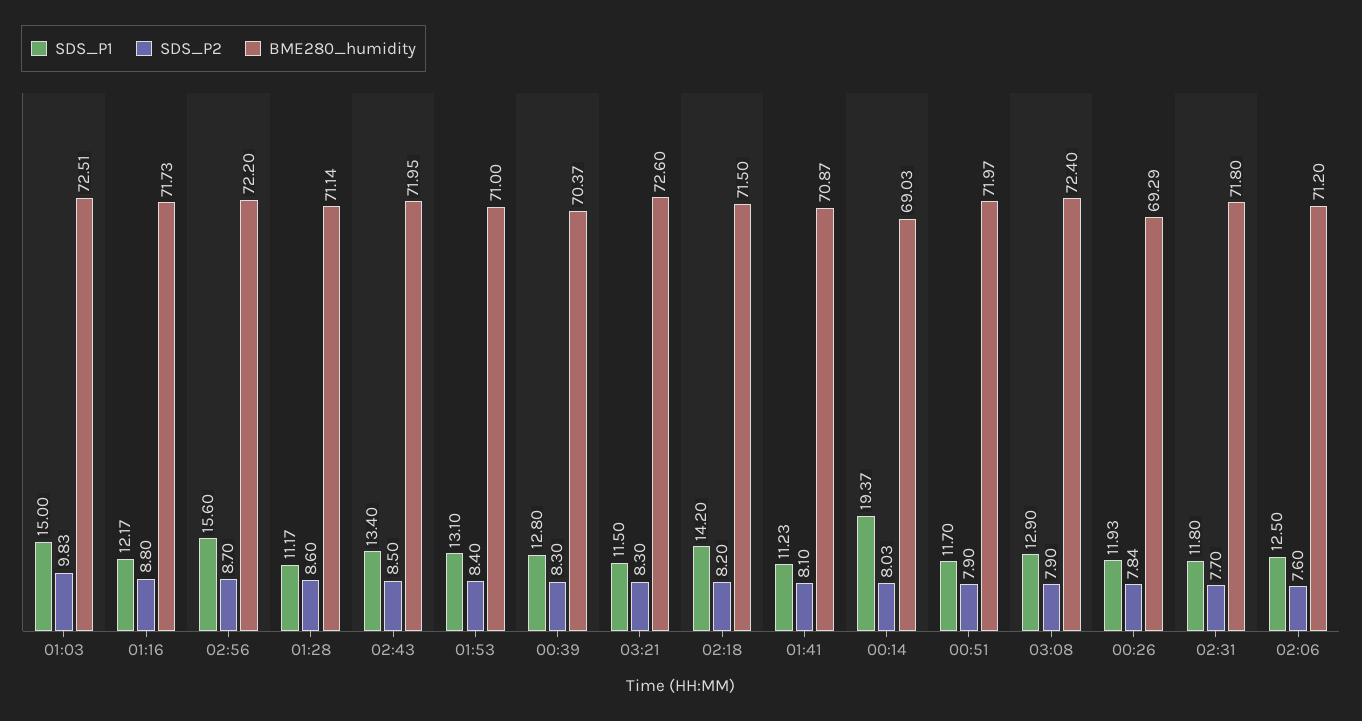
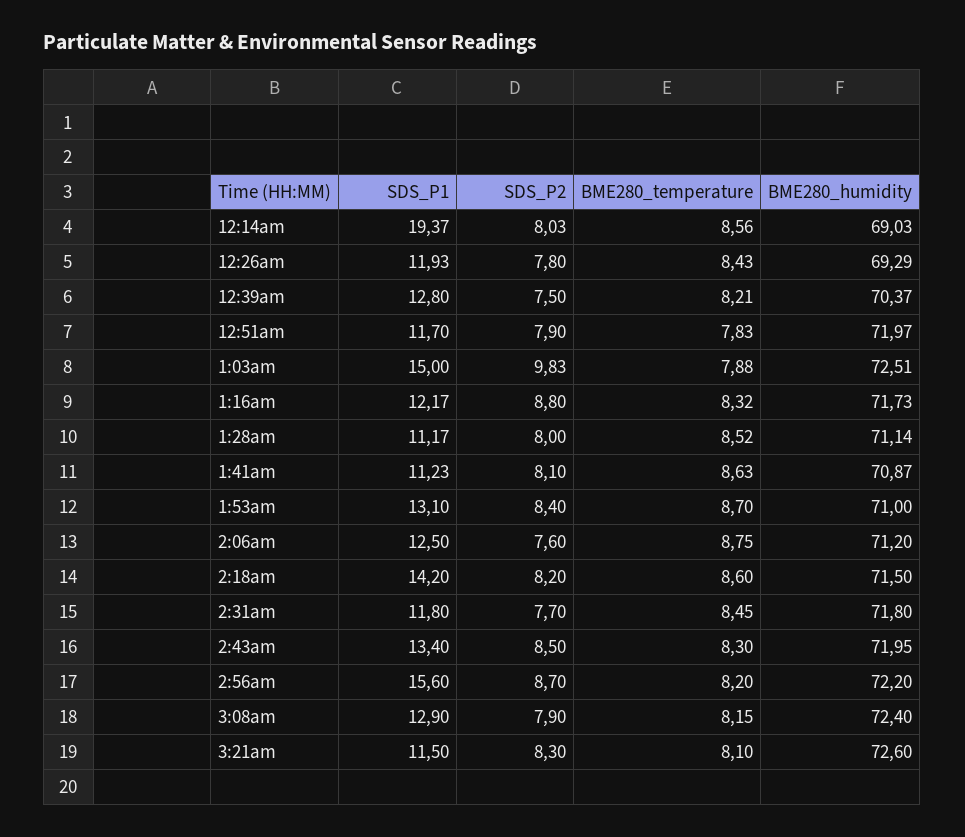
SDS_P2, 01:28: 8.6 -> 8
SDS_P2, 00:39: 8.3 -> 7.5
SDS_P2, 00:26: 7.84 -> 7.8
BME280_temperature, 00:14: none -> 8.56
BME280_temperature, 00:26: none -> 8.43
BME280_temperature, 00:39: none -> 8.21
BME280_temperature, 00:51: none -> 7.83
BME280_temperature, 01:03: none -> 7.88
BME280_temperature, 01:16: none -> 8.32
BME280_temperature, 01:28: none -> 8.52
BME280_temperature, 01:41: none -> 8.63
BME280_temperature, 01:53: none -> 8.7
BME280_temperature, 02:06: none -> 8.75
BME280_temperature, 02:18: none -> 8.6
BME280_temperature, 02:31: none -> 8.45
BME280_temperature, 02:43: none -> 8.3
BME280_temperature, 02:56: none -> 8.2
BME280_temperature, 03:08: none -> 8.15
BME280_temperature, 03:21: none -> 8.1

